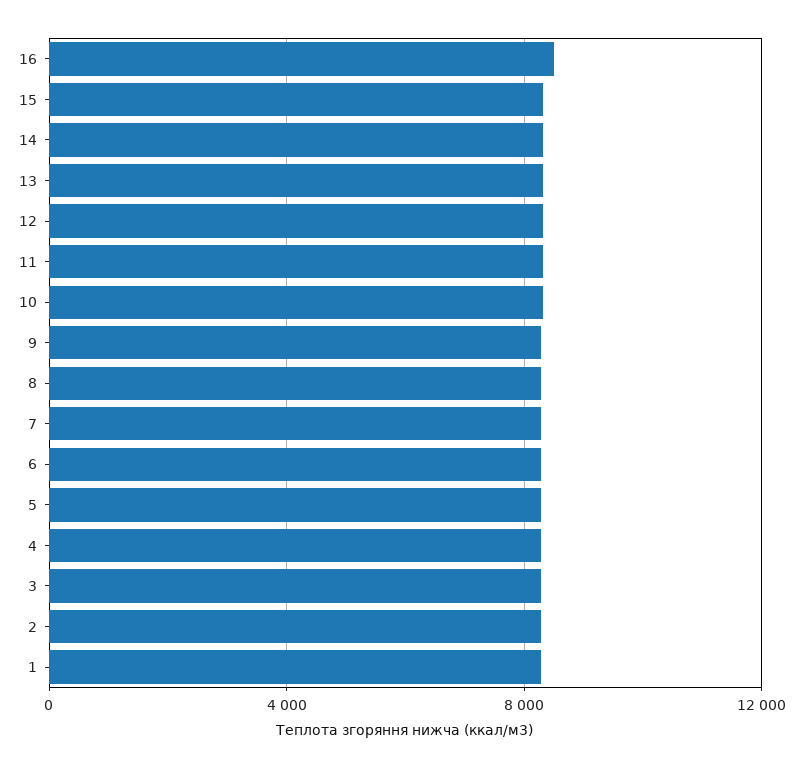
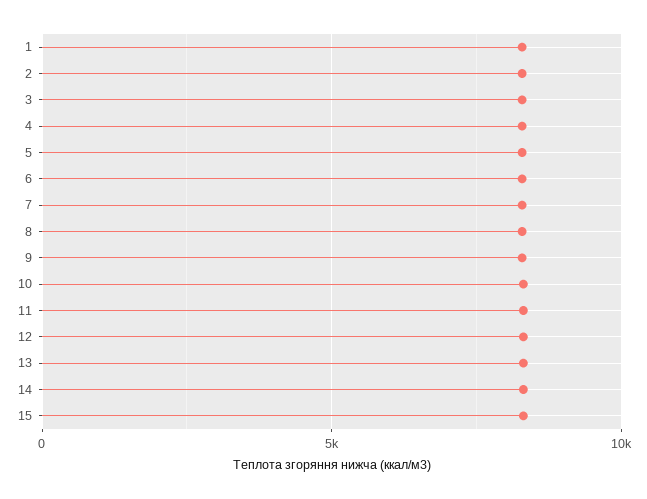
16: 8500 -> none

